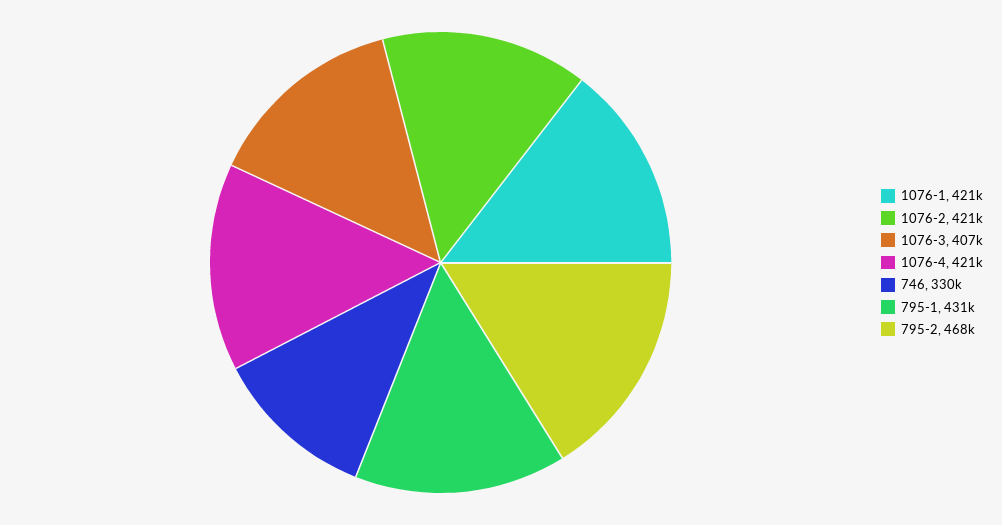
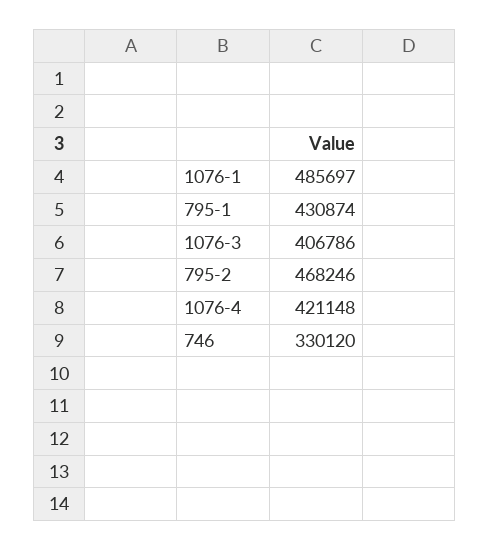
1076-1: 421000 -> 485697
1076-2: 421000 -> none

